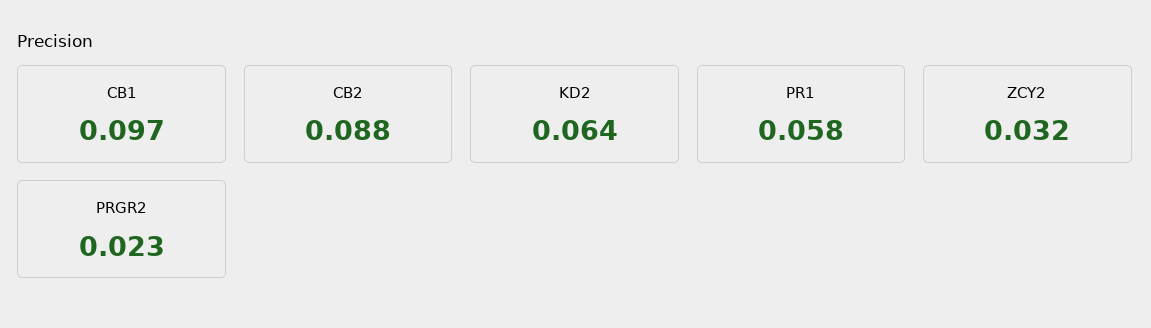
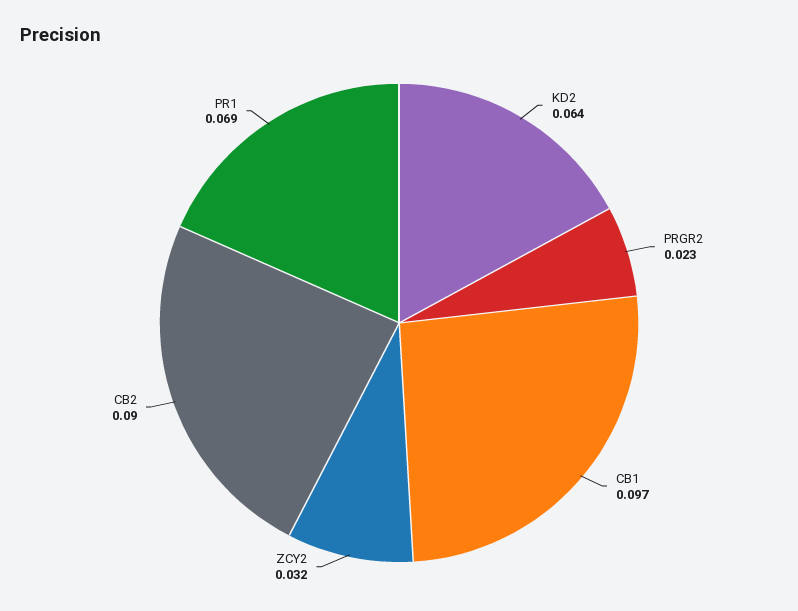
CB2: 0.088 -> 0.09
PR1: 0.058 -> 0.069

